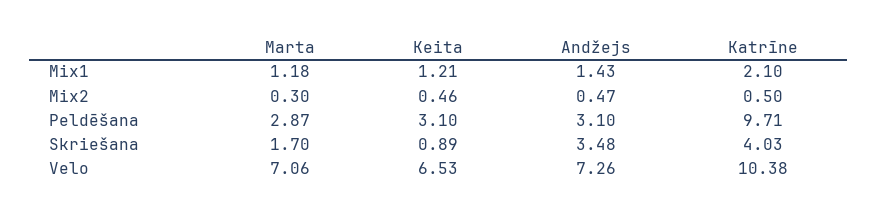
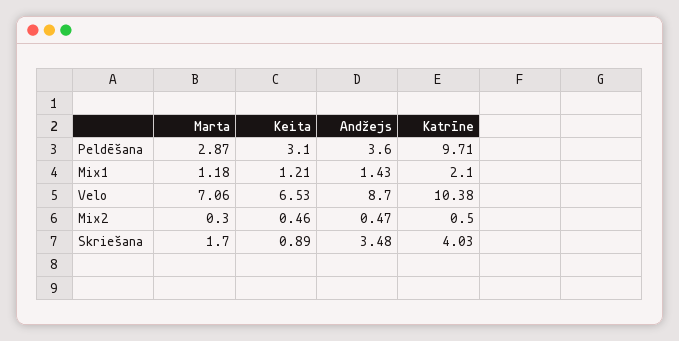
Andžejs, Peldēšana: 3.1 -> 3.6
Andžejs, Velo: 7.26 -> 8.7

